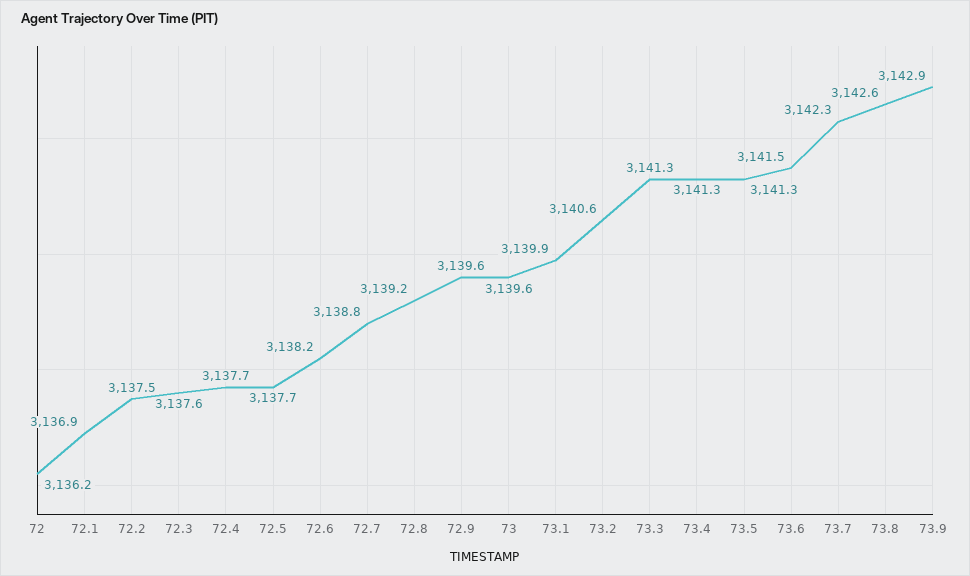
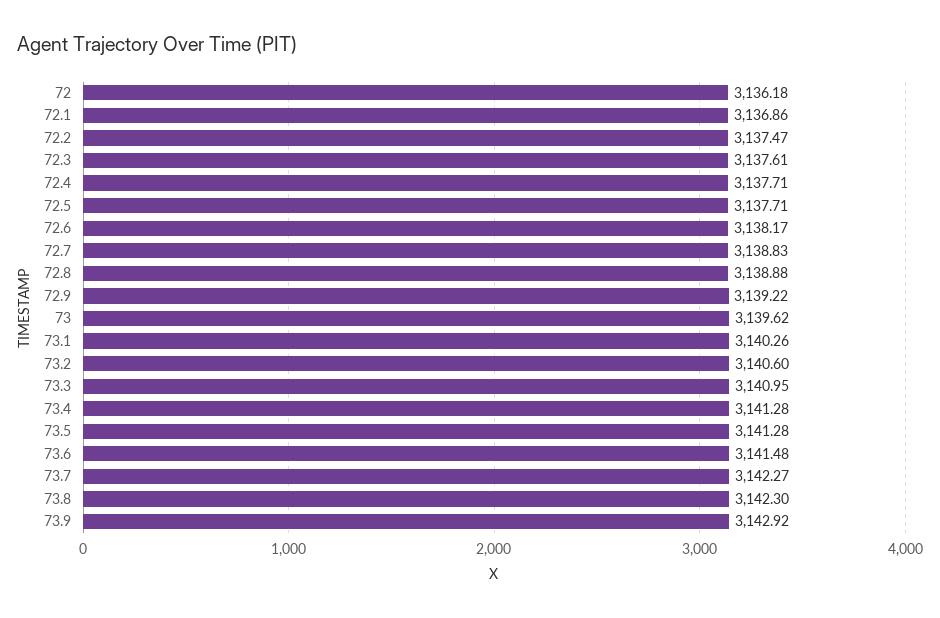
72.8: 3139.2 -> 3138.88
72.9: 3139.6 -> 3139.22
73.1: 3139.9 -> 3140.26
73.3: 3141.3 -> 3140.95
73.8: 3142.6 -> 3142.3

